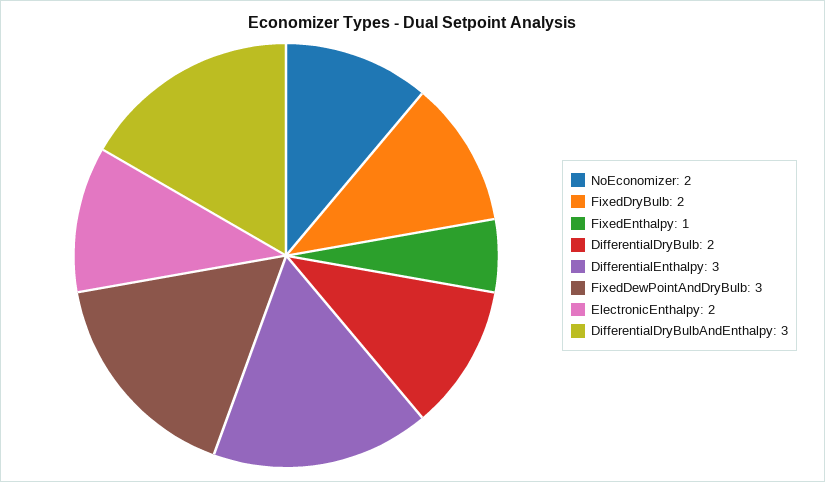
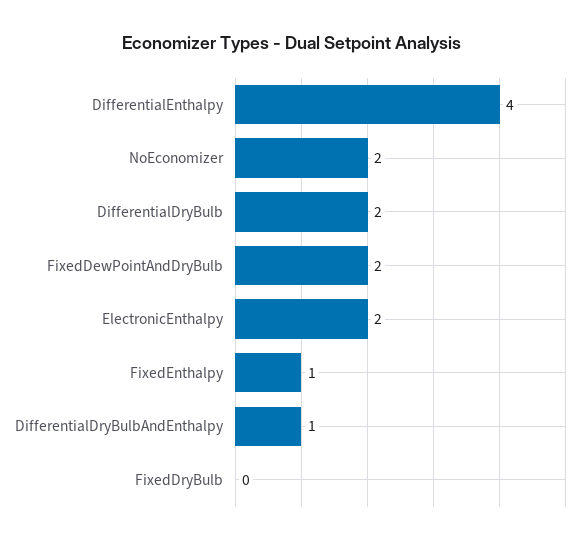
FixedDryBulb: 2 -> 0
DifferentialEnthalpy: 3 -> 4
FixedDewPointAndDryBulb: 3 -> 2
DifferentialDryBulbAndEnthalpy: 3 -> 1

